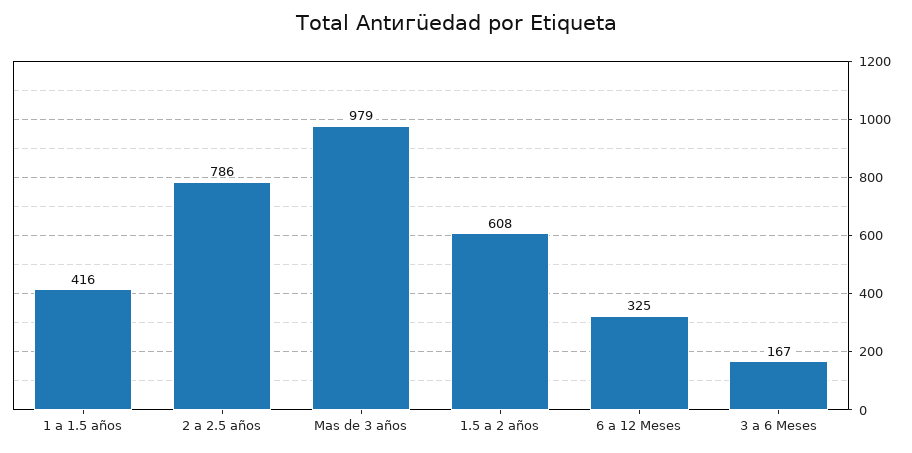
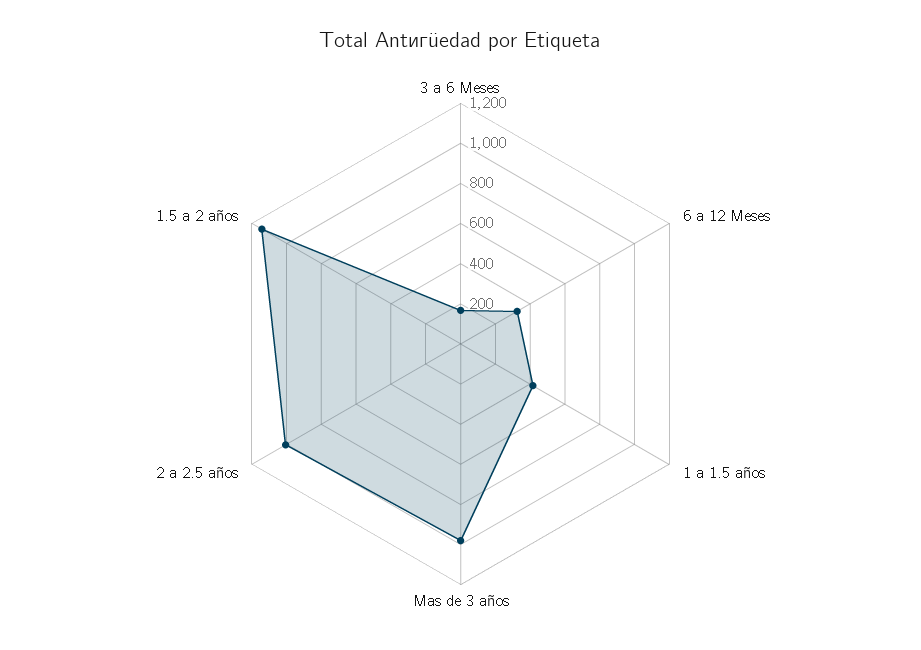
2 a 2.5 años: 786 -> 1000
1.5 a 2 años: 608 -> 1150

